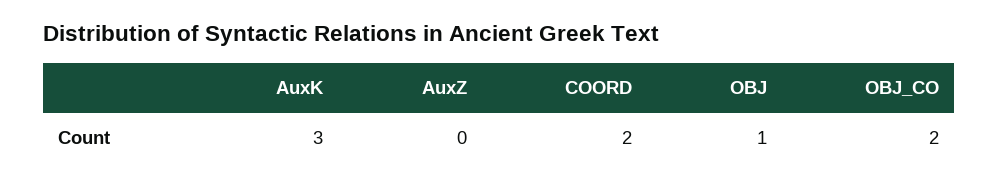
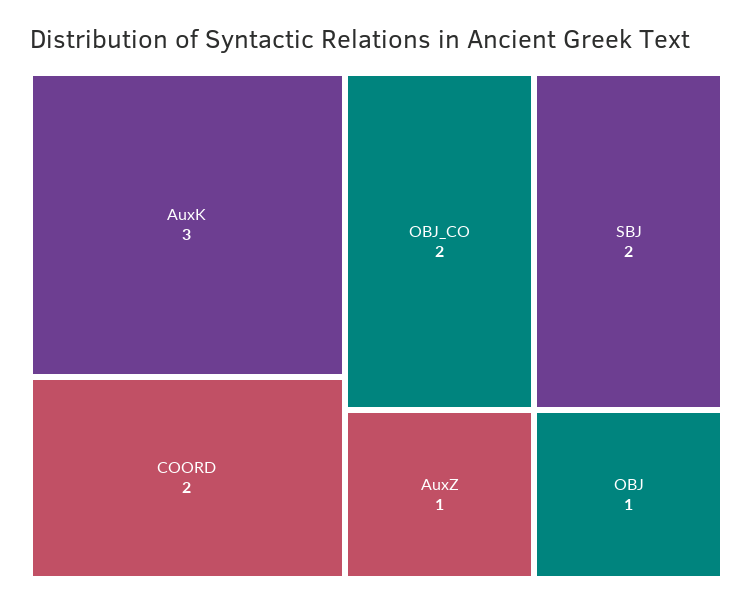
AuxZ: 0 -> 1
SBJ: none -> 2

